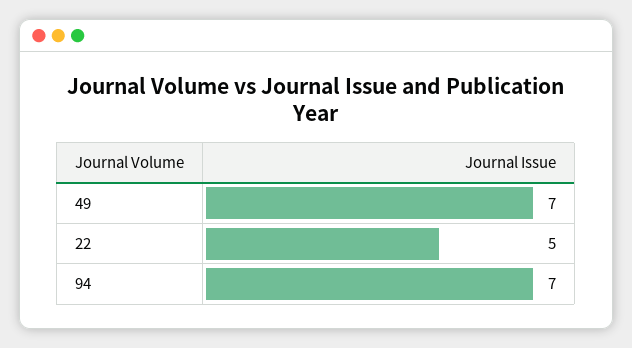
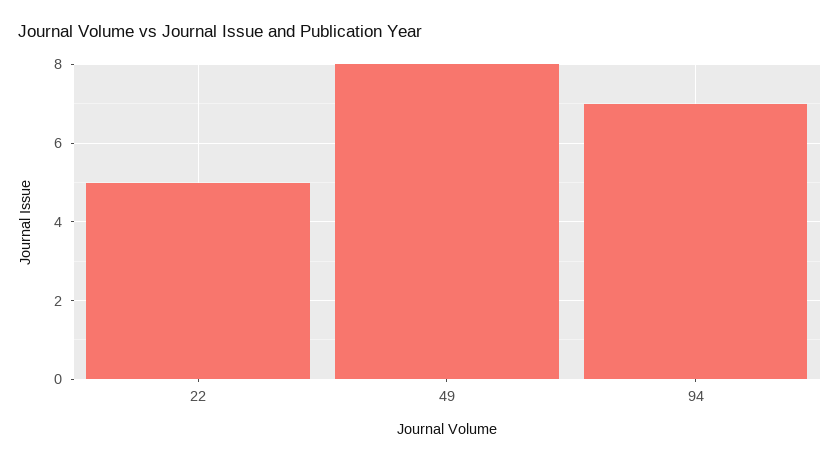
49: 7 -> 8

